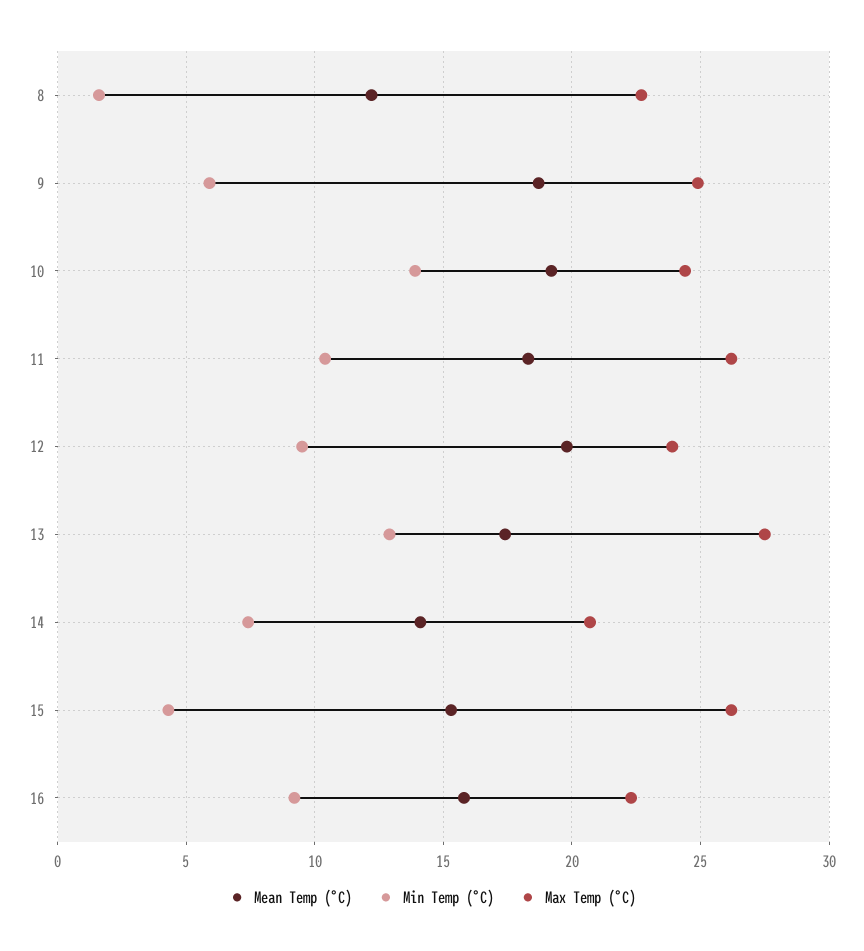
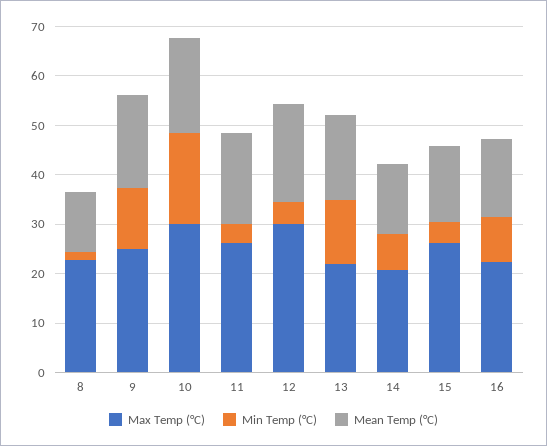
Min Temp (°C), 9: 6 -> 12
Min Temp (°C), 10: 14 -> 18
Max Temp (°C), 10: 24.5 -> 30
Min Temp (°C), 11: 10.5 -> 4
Min Temp (°C), 12: 9.5 -> 4
Max Temp (°C), 12: 24 -> 30
Max Temp (°C), 13: 27.5 -> 22

